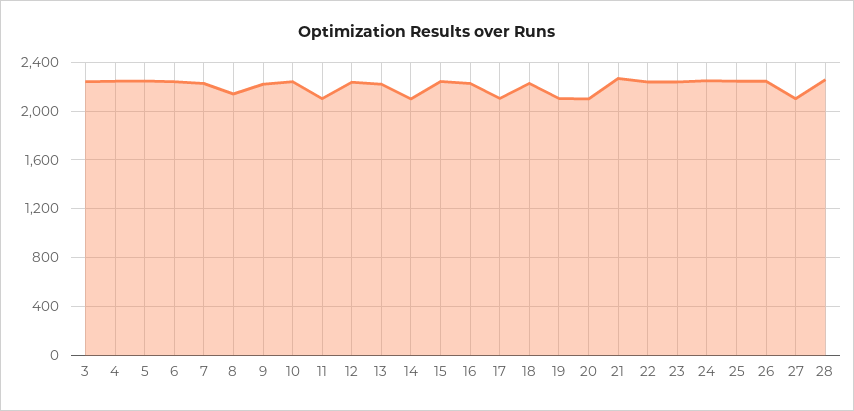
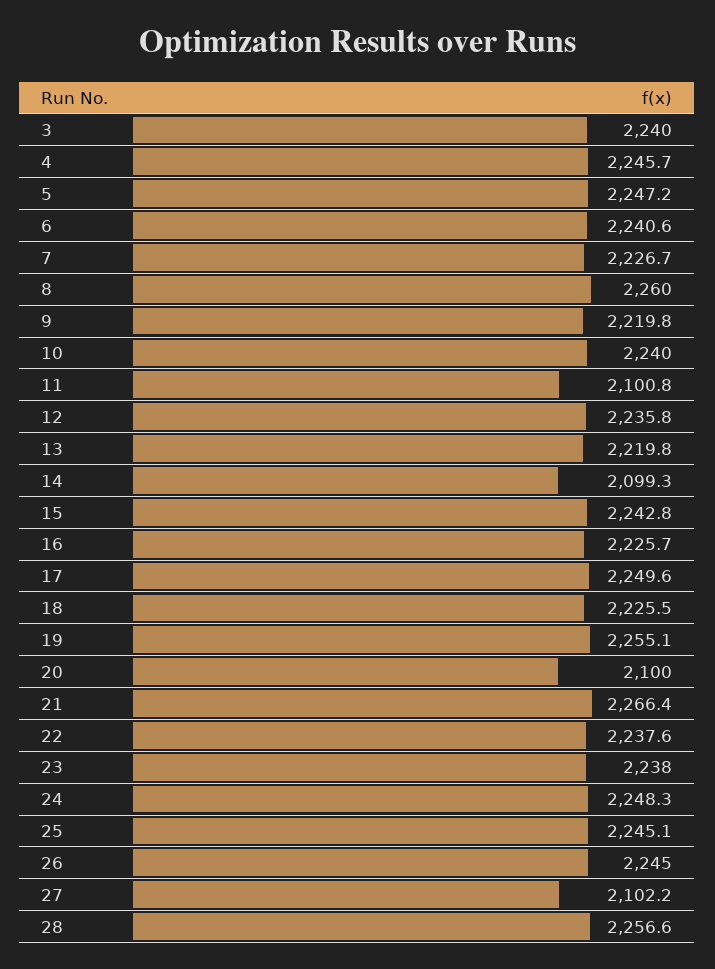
8: 2150 -> 2260
17: 2100 -> 2249.6
19: 2100 -> 2255.1

